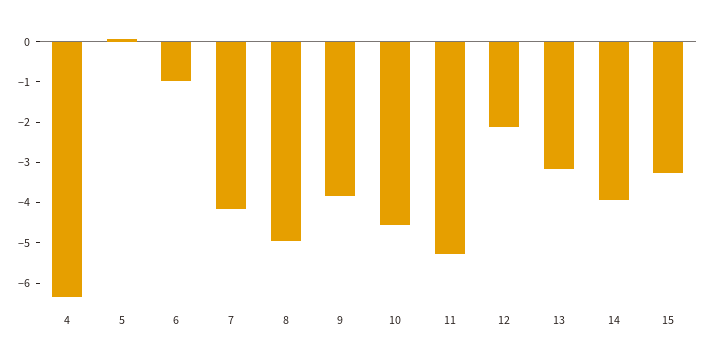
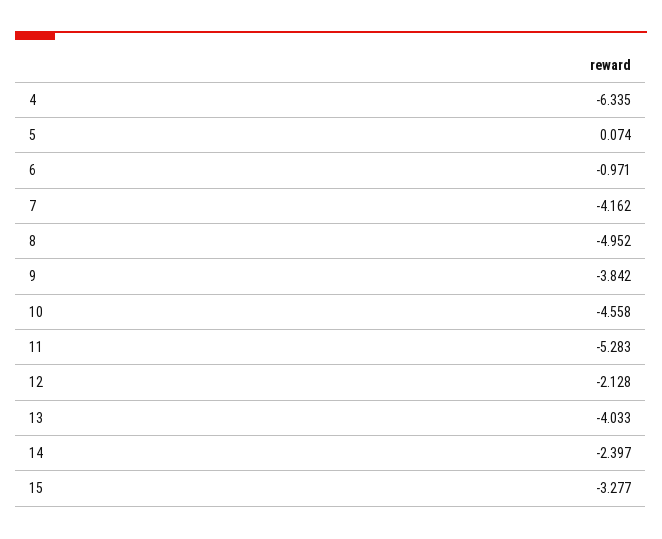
13: -3.2 -> -4.033
14: -4 -> -2.397

